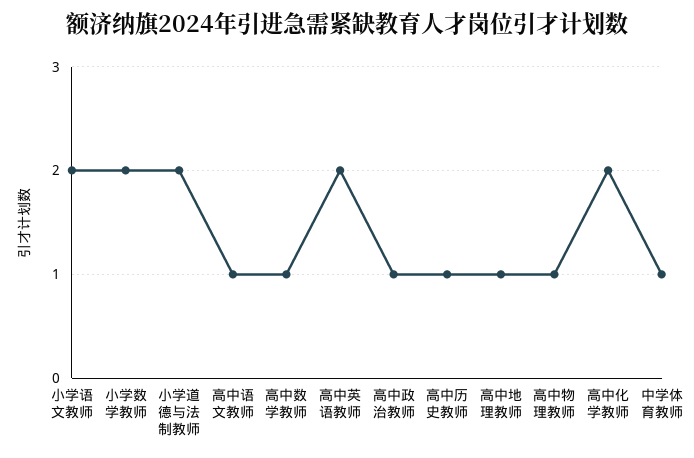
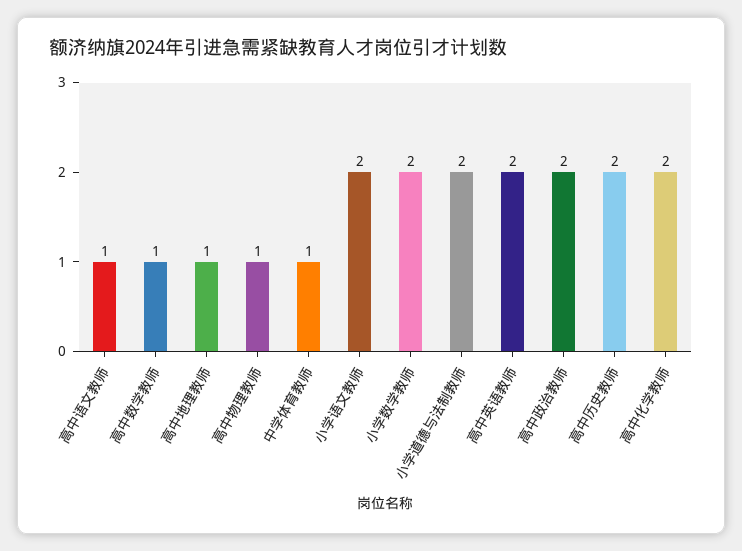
高中政治教师: 1 -> 2
高中历史教师: 1 -> 2

